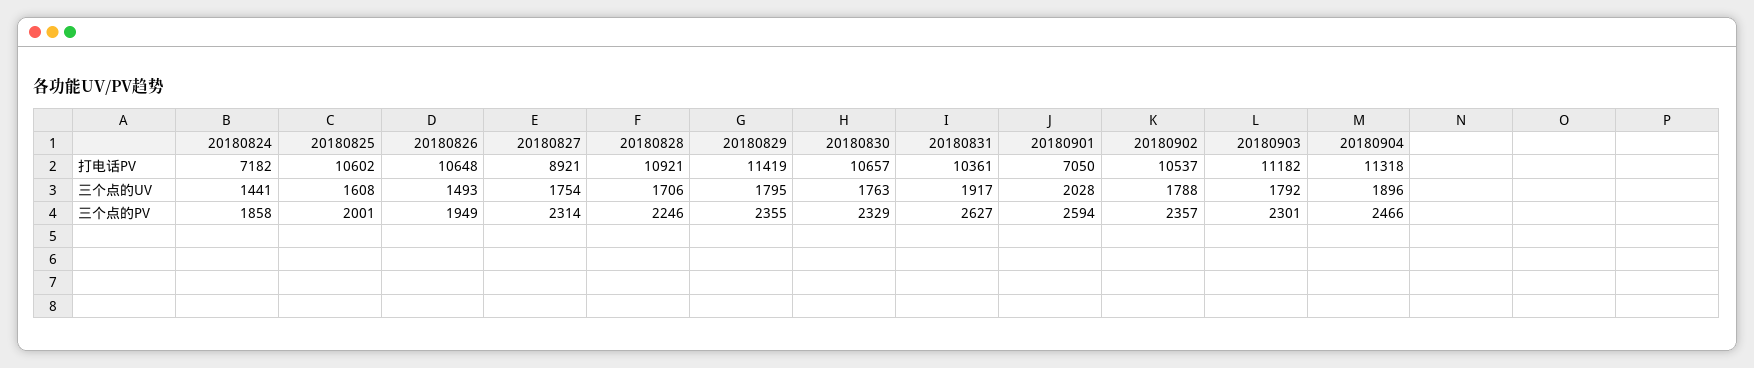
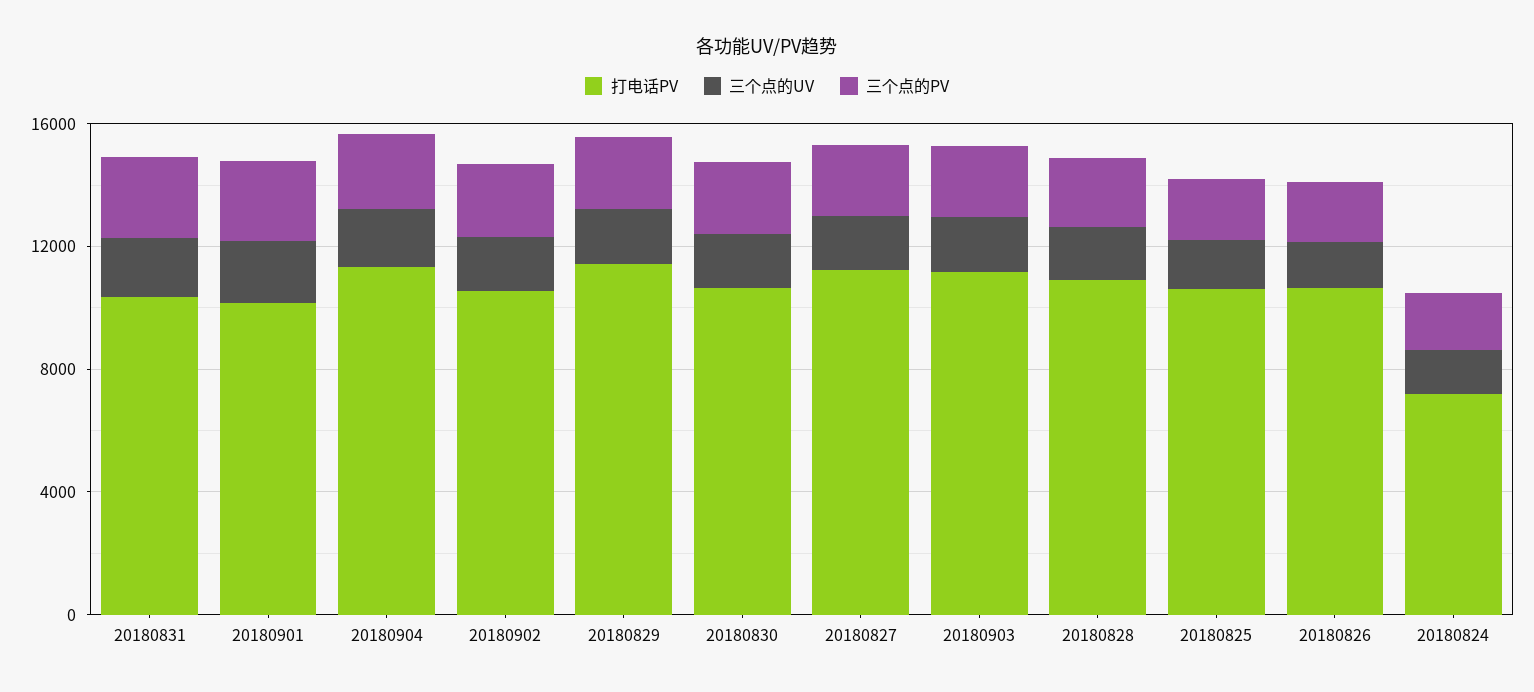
打电话PV, 20180827: 8921 -> 11000
打电话PV, 20180901: 7050 -> 10000

